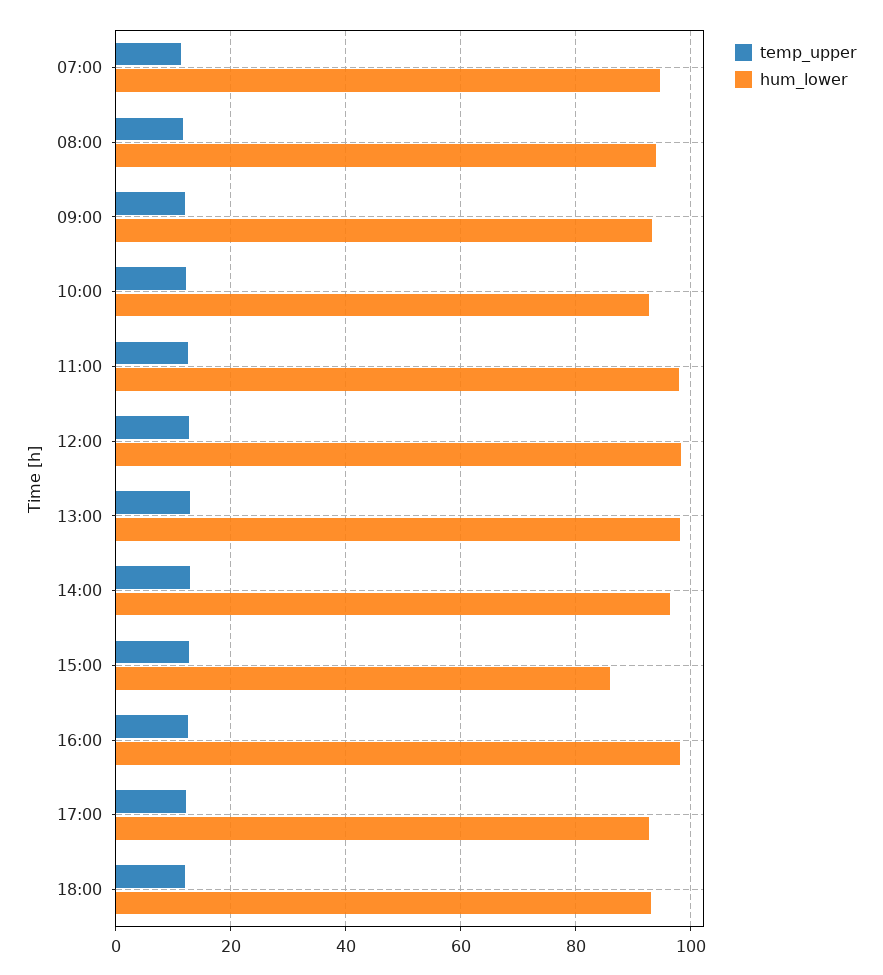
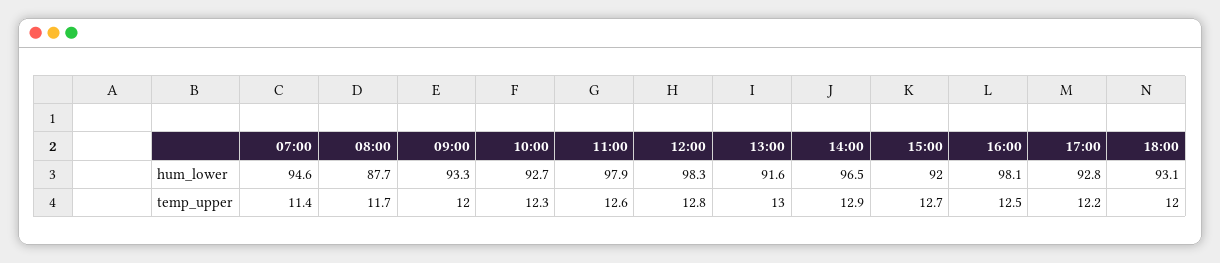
hum_lower, 08:00: 94 -> 87.7
hum_lower, 13:00: 98 -> 91.6
hum_lower, 15:00: 86 -> 92

